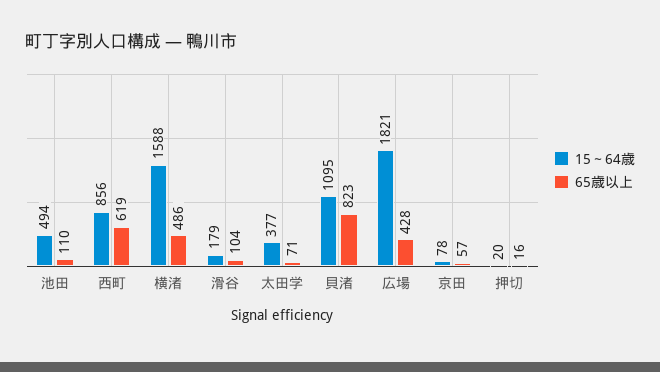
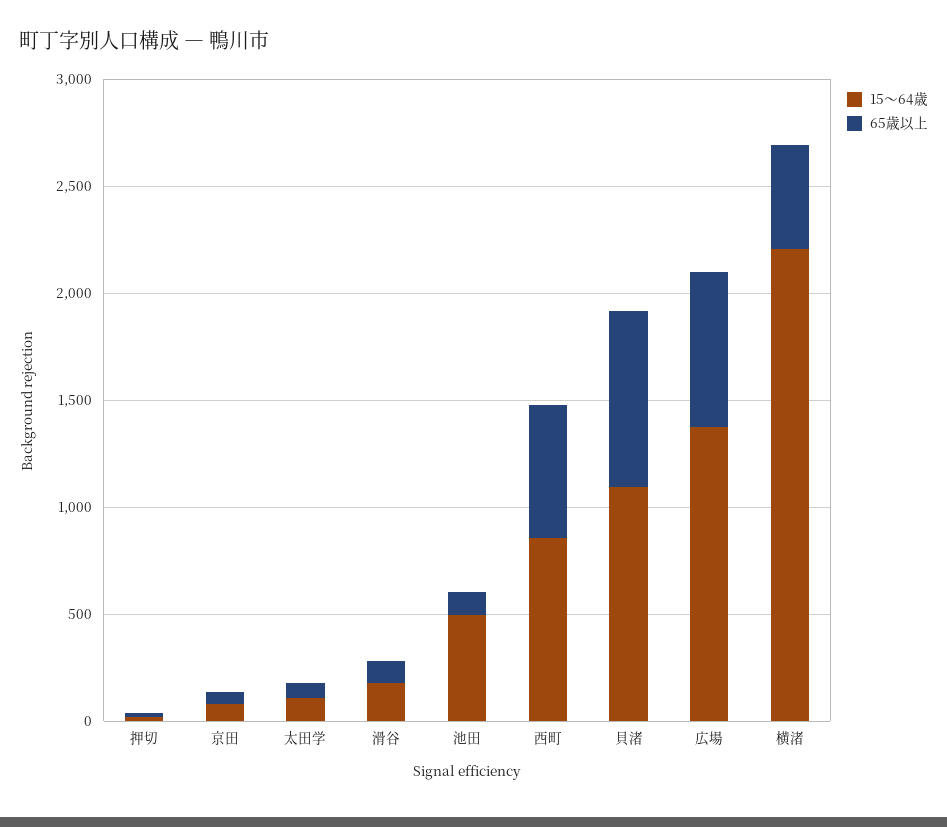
15～64歳, 横渚: 1588 -> 2200
15～64歳, 太田学: 377 -> 100
15～64歳, 広場: 1821 -> 1400
65歳以上, 広場: 428 -> 700

